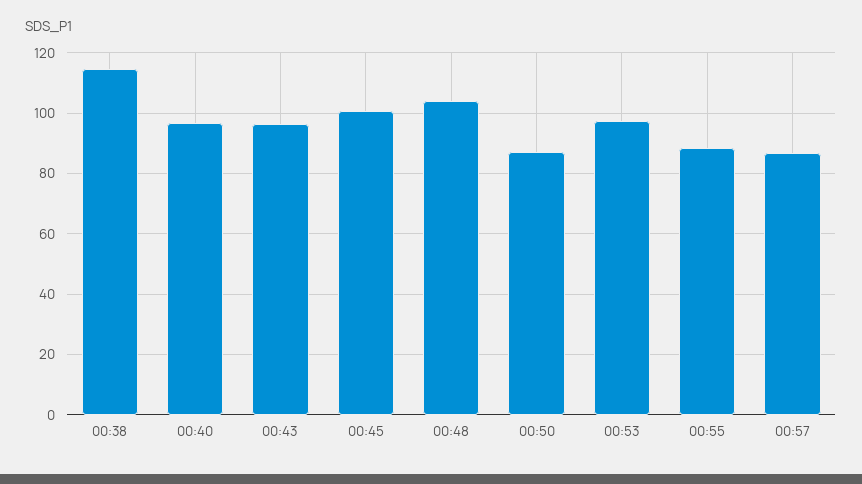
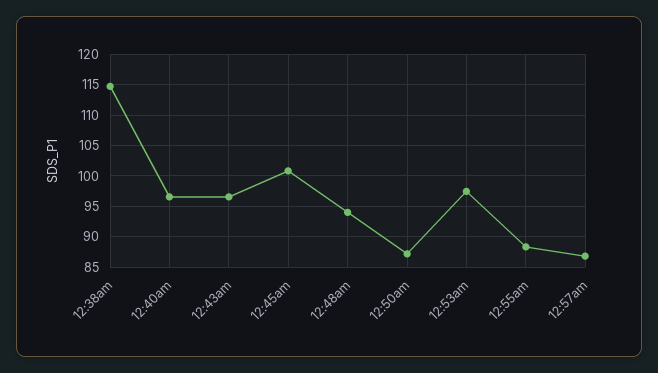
00:48: 104 -> 94

